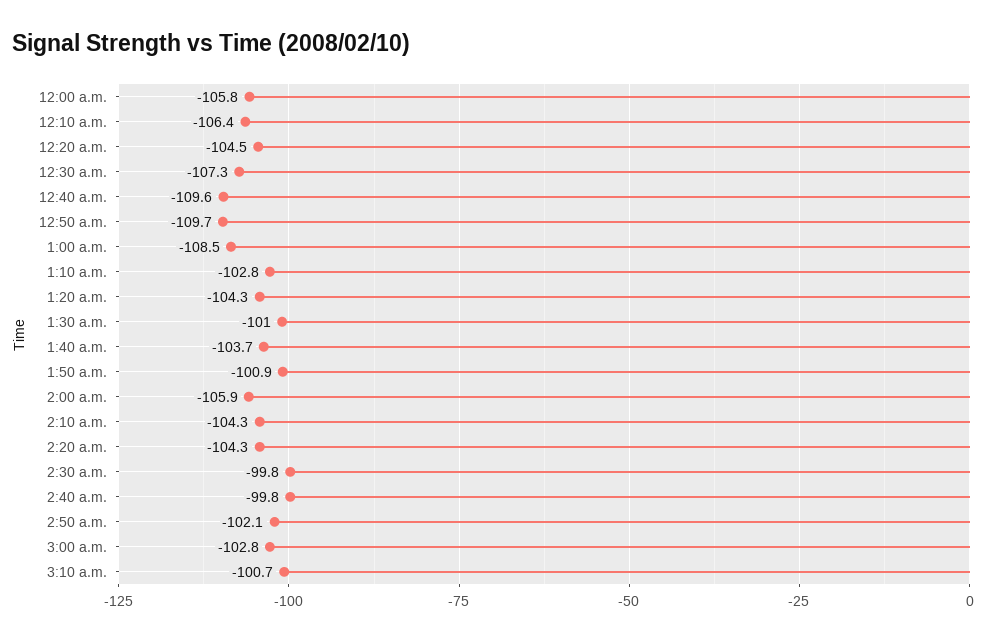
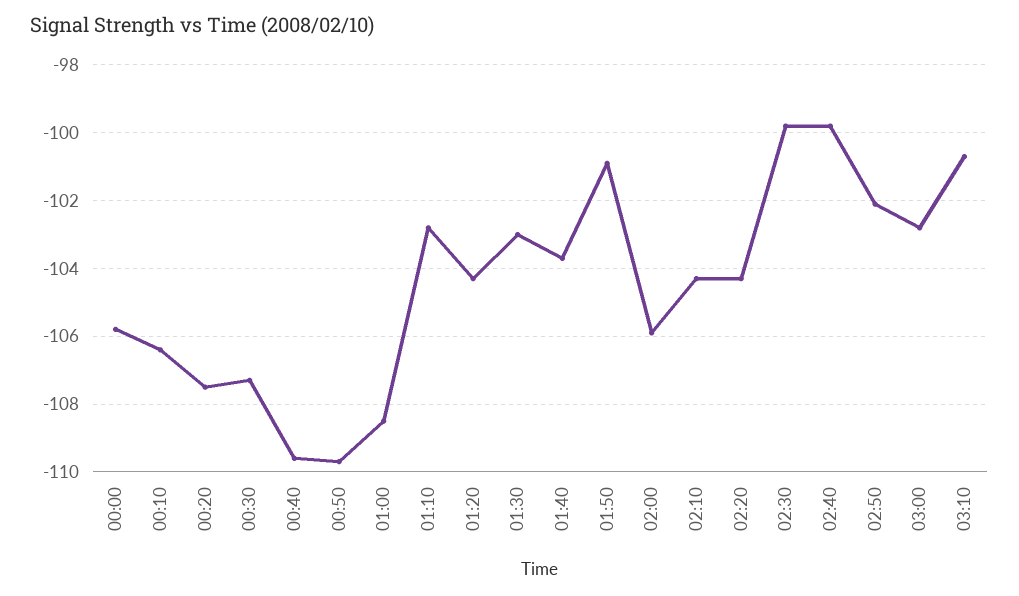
12:20 a.m.: -104.5 -> -107.5
1:30 a.m.: -101 -> -103

